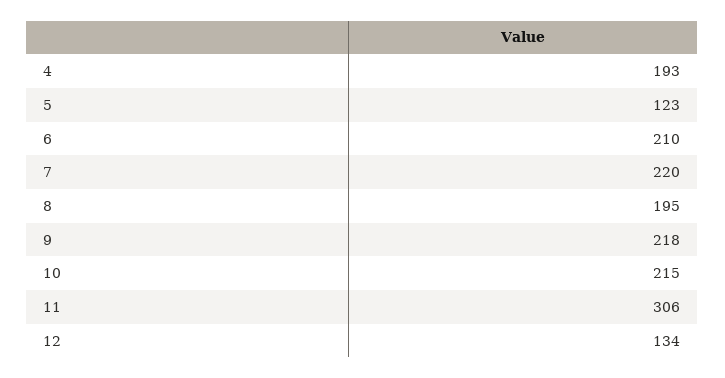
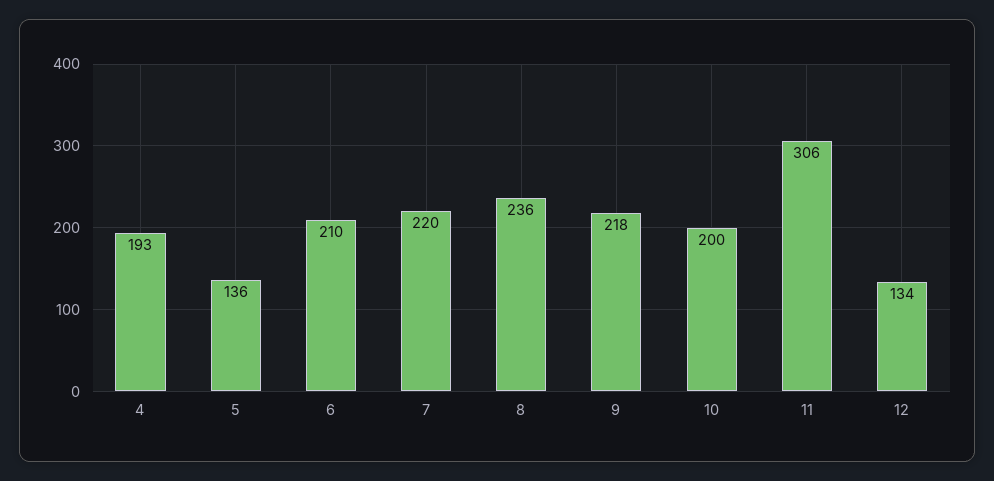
5: 123 -> 136
8: 195 -> 236
10: 215 -> 200

